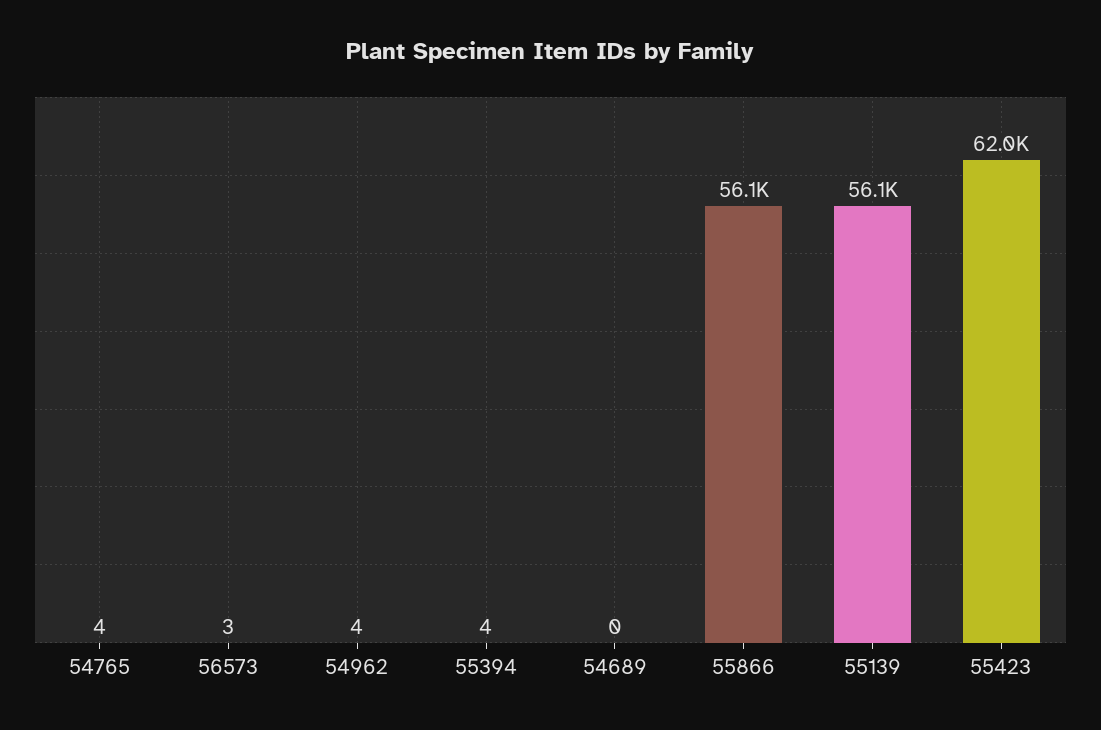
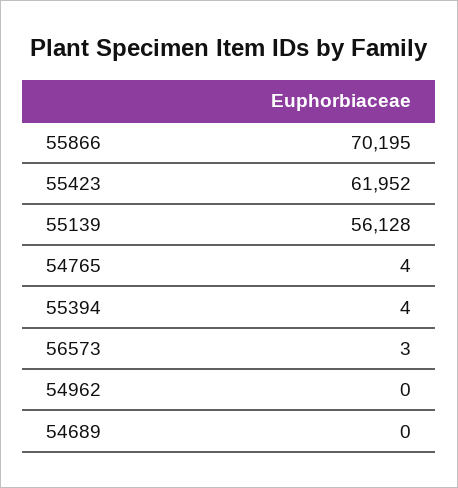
54962: 4 -> 0
55866: 56100 -> 70195

